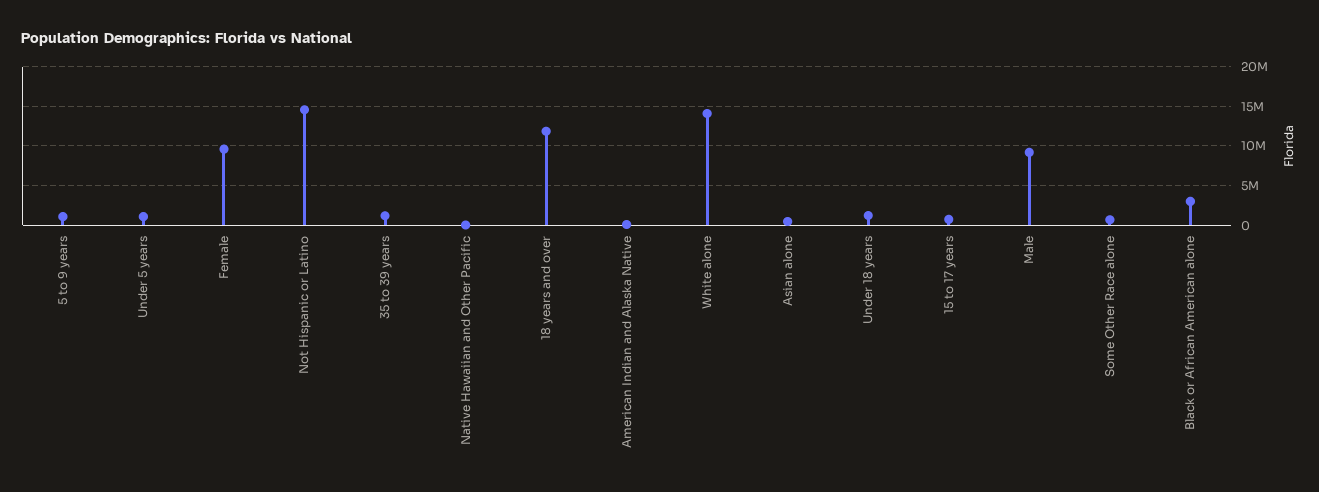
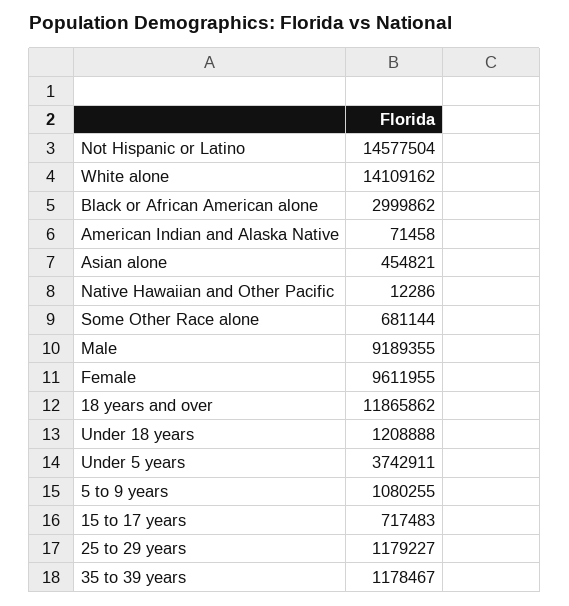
Under 5 years: 1000000 -> 3742911
25 to 29 years: none -> 1179227

